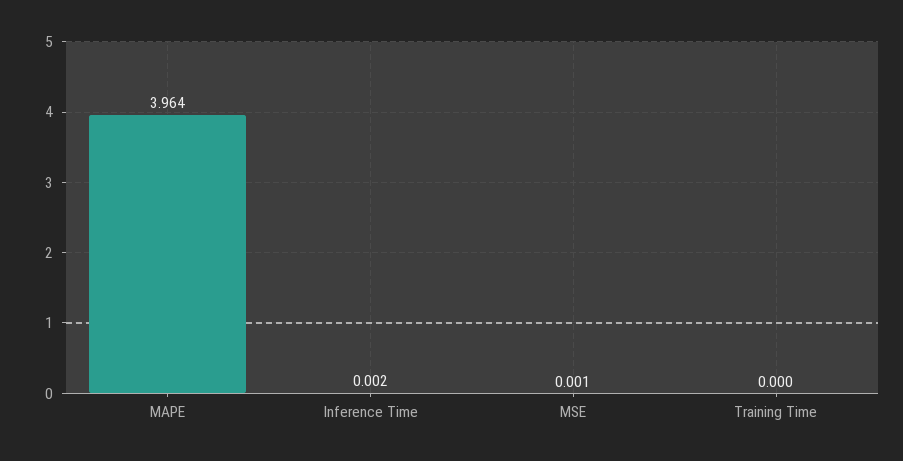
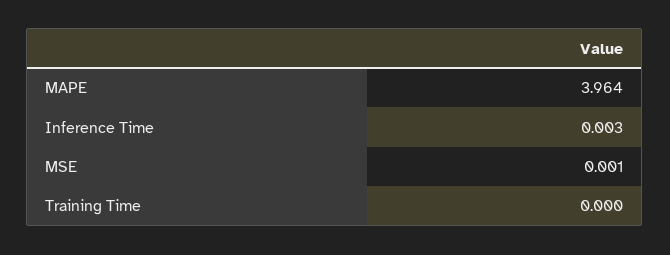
Inference Time: 0.002 -> 0.003

